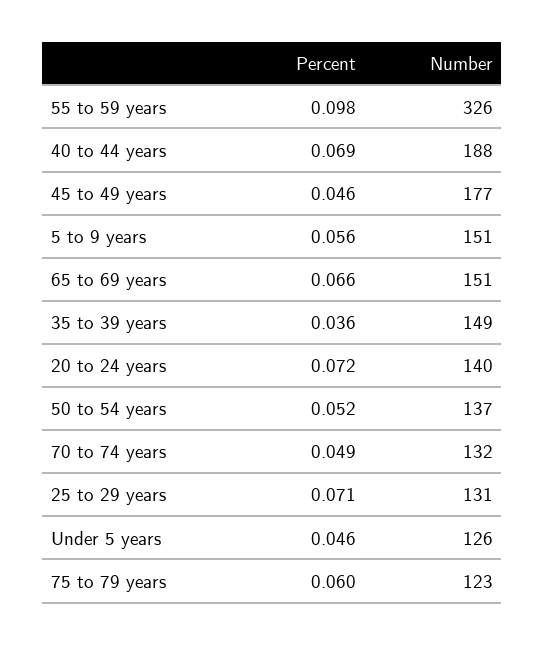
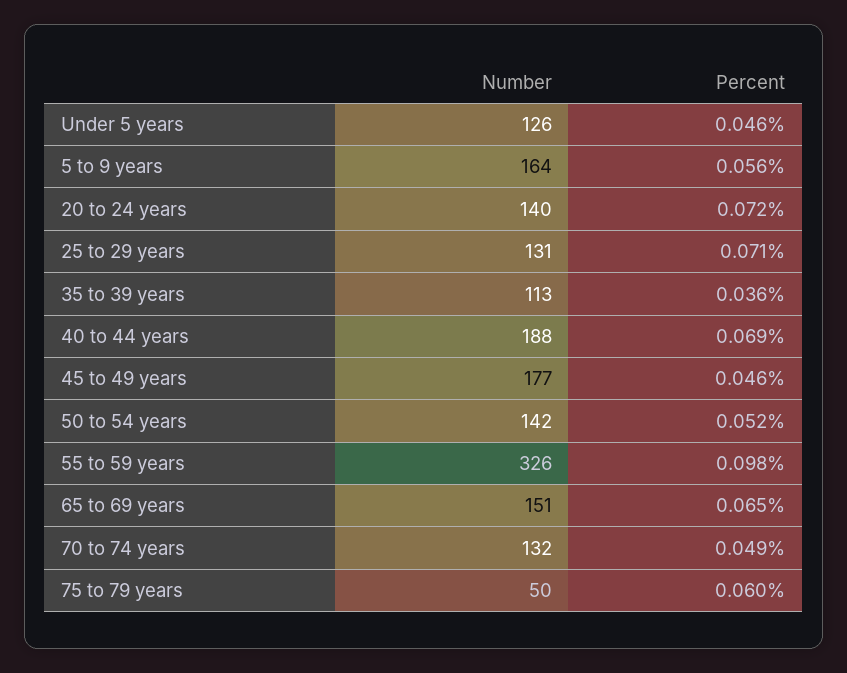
Number, 5 to 9 years: 151 -> 164
Percent, 65 to 69 years: 0.066 -> 0.065
Number, 35 to 39 years: 149 -> 113
Number, 50 to 54 years: 137 -> 142
Number, 75 to 79 years: 123 -> 50

